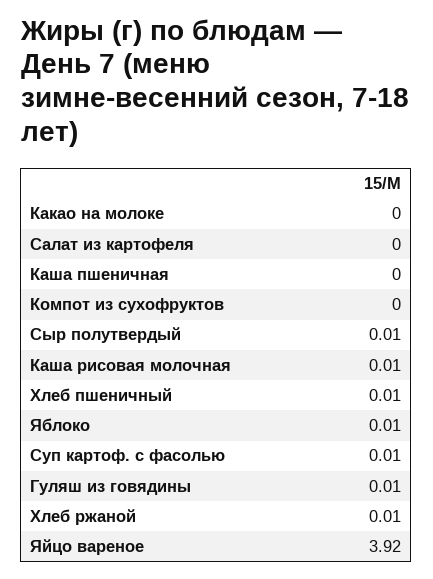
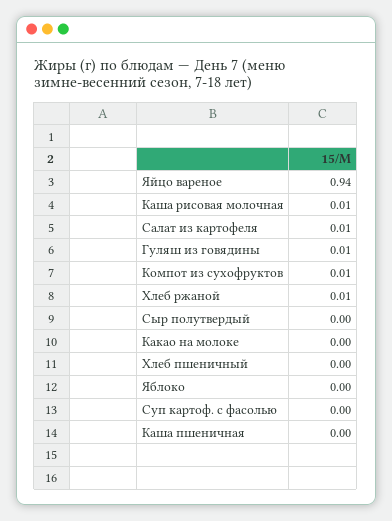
Салат из картофеля: 0 -> 0.01
Компот из сухофруктов: 0 -> 0.01
Сыр полутвердый: 0.01 -> 0
Хлеб пшеничный: 0.01 -> 0
Яблоко: 0.01 -> 0
Суп картоф. с фасолью: 0.01 -> 0
Яйцо вареное: 3.92 -> 0.94

